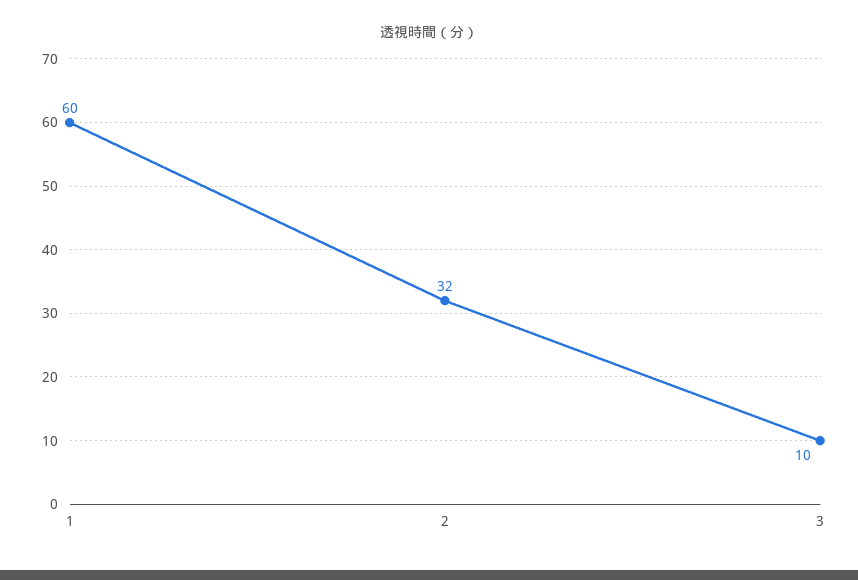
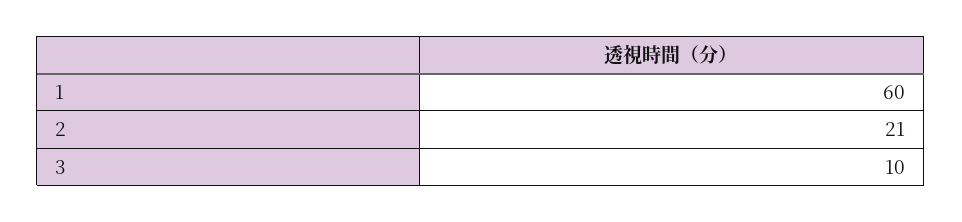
2: 32 -> 21

